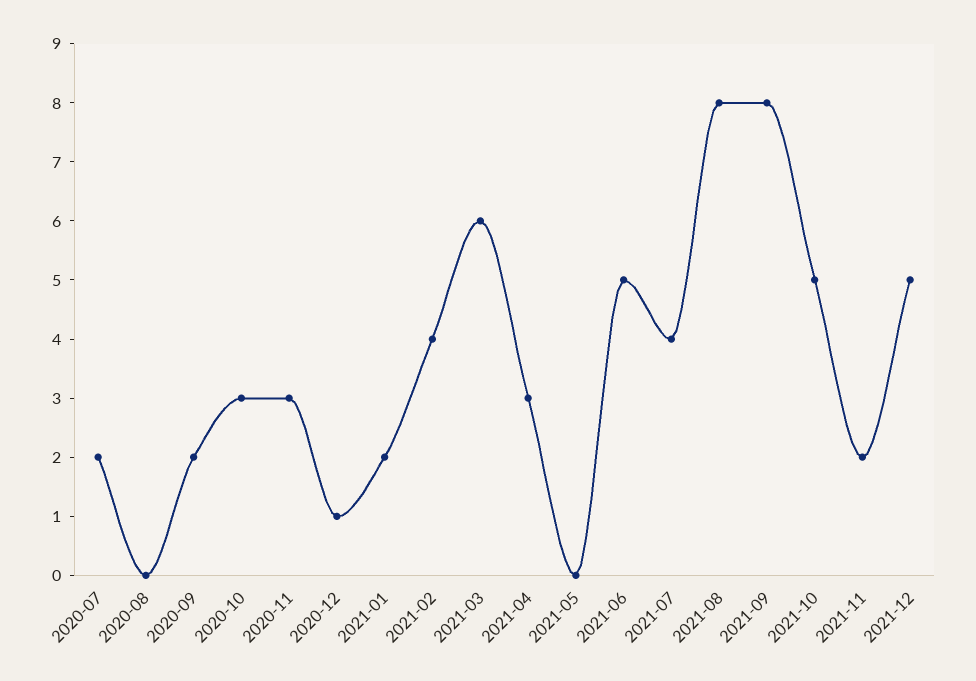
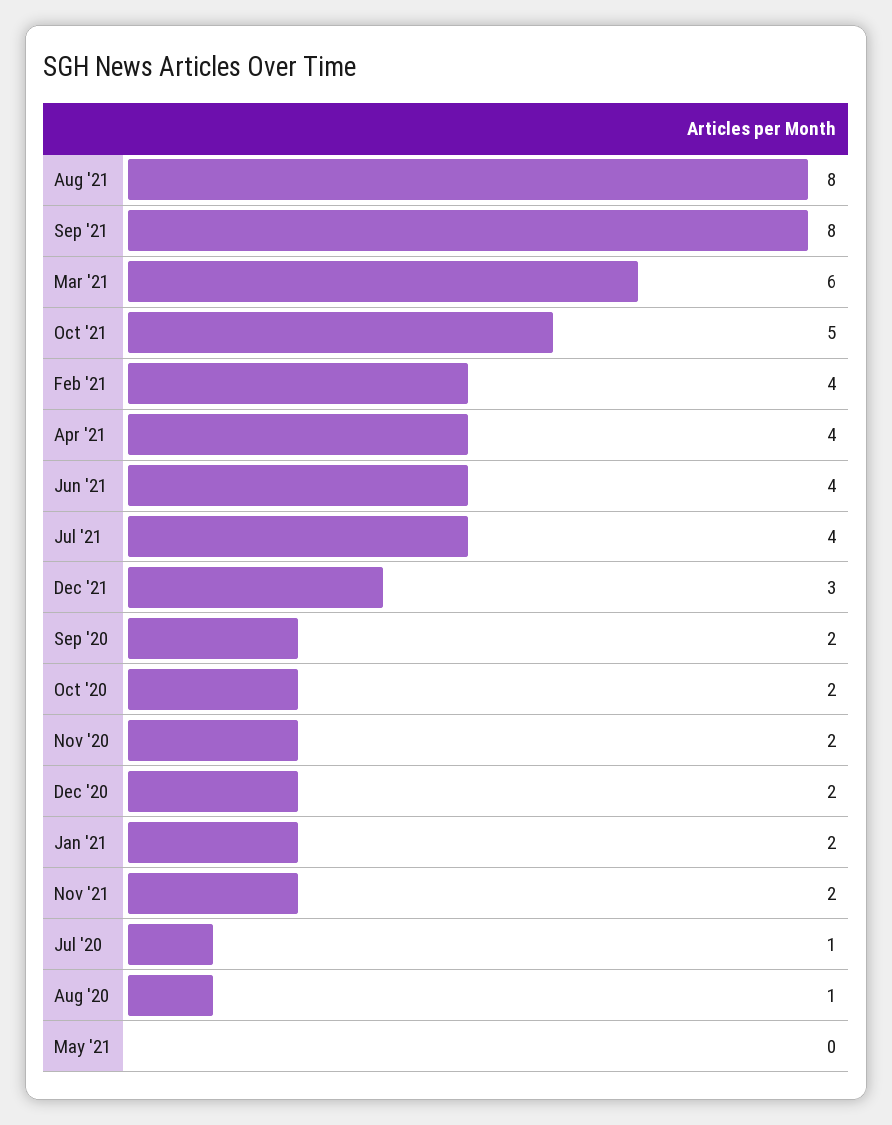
2020-07: 2 -> 1
2020-08: 0 -> 1
2020-10: 3 -> 2
2020-11: 3 -> 2
2020-12: 1 -> 2
2021-04: 3 -> 4
2021-06: 5 -> 4
2021-12: 5 -> 3

